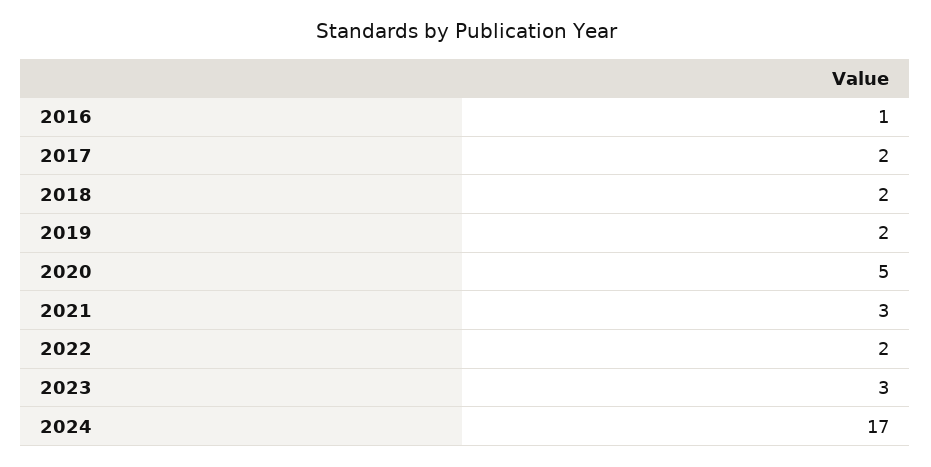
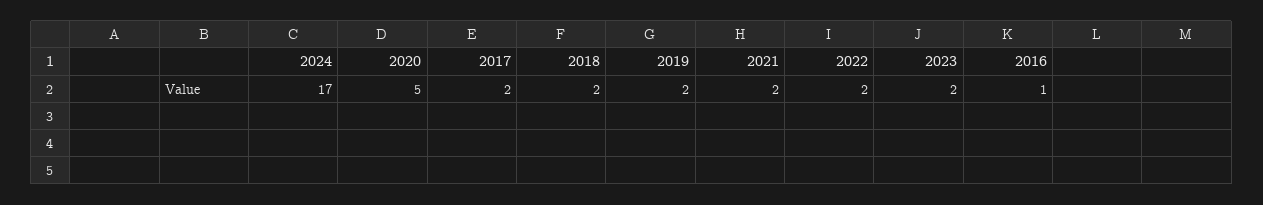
2021: 3 -> 2
2023: 3 -> 2

